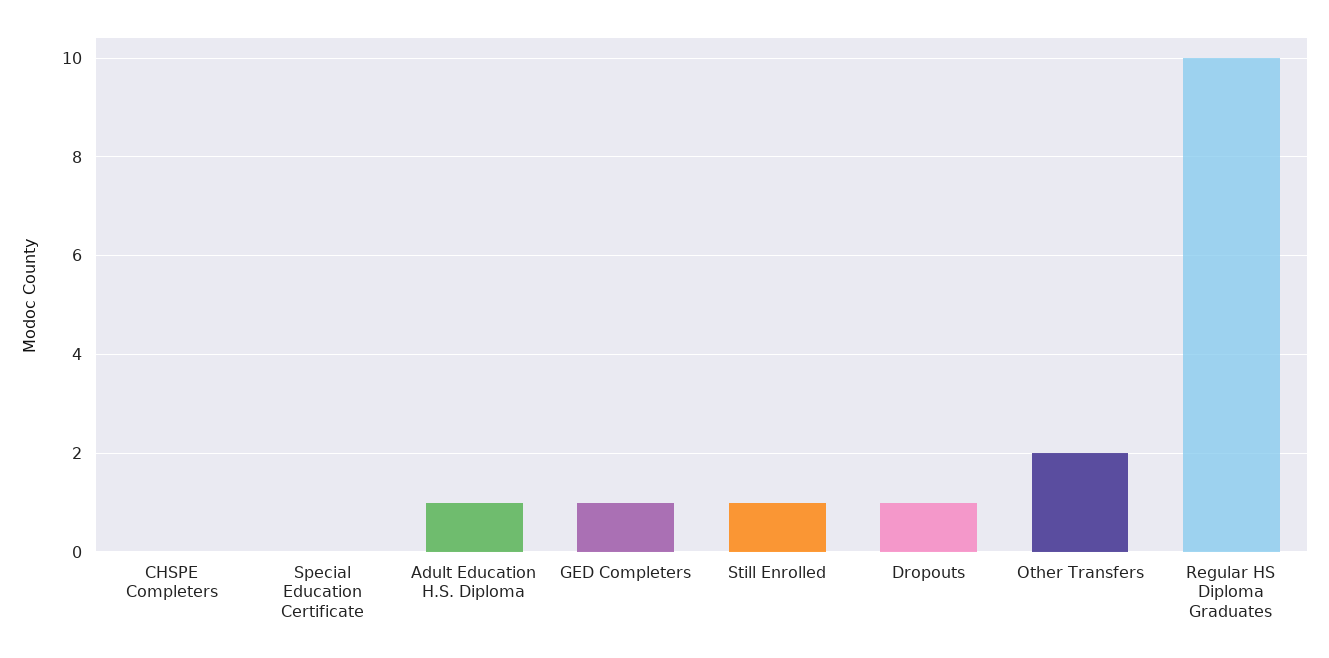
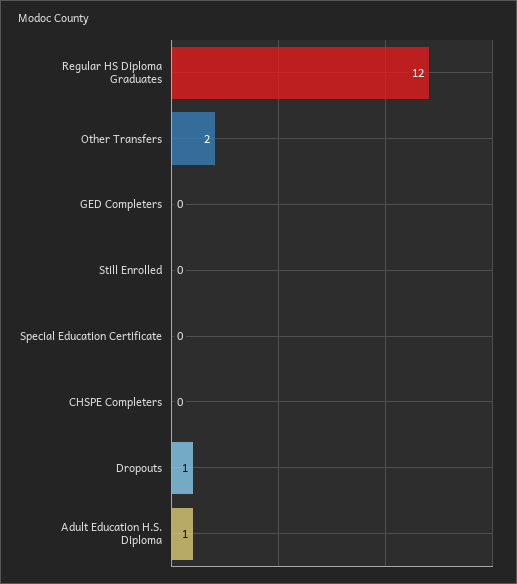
GED Completers: 1 -> 0
Still Enrolled: 1 -> 0
Regular HS Diploma Graduates: 10 -> 12

